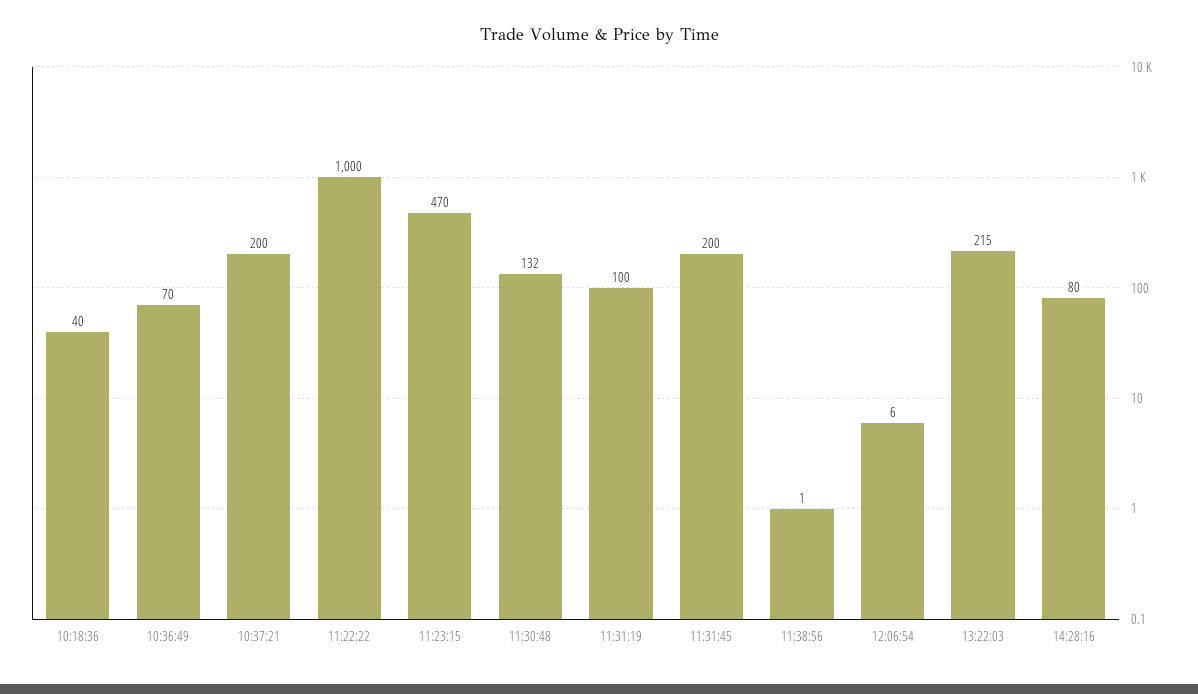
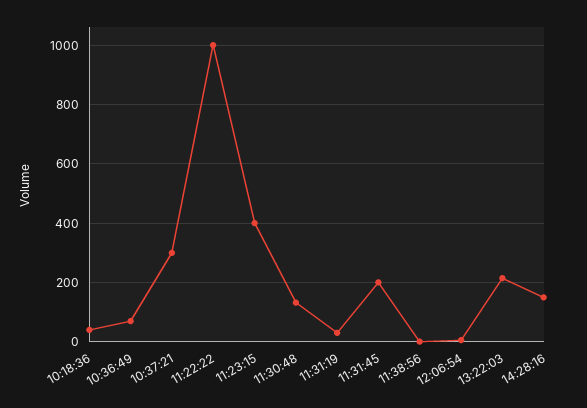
10:37:21: 200 -> 300
11:23:15: 470 -> 400
11:31:19: 100 -> 25
14:28:16: 80 -> 150

